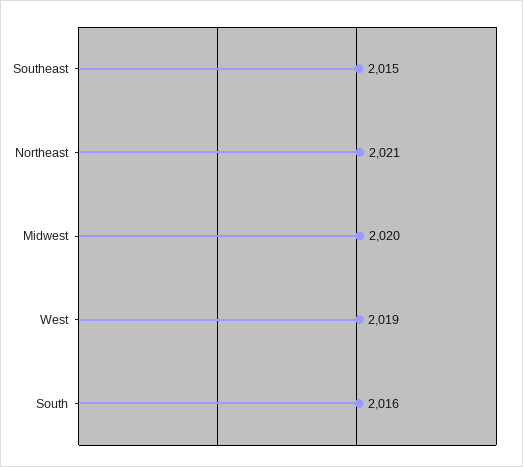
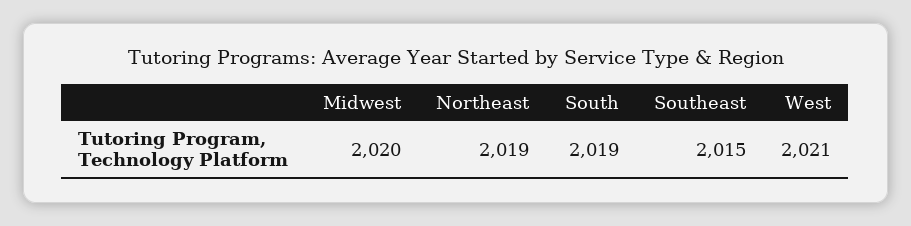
Northeast: 2021 -> 2019
West: 2019 -> 2021
South: 2016 -> 2019

